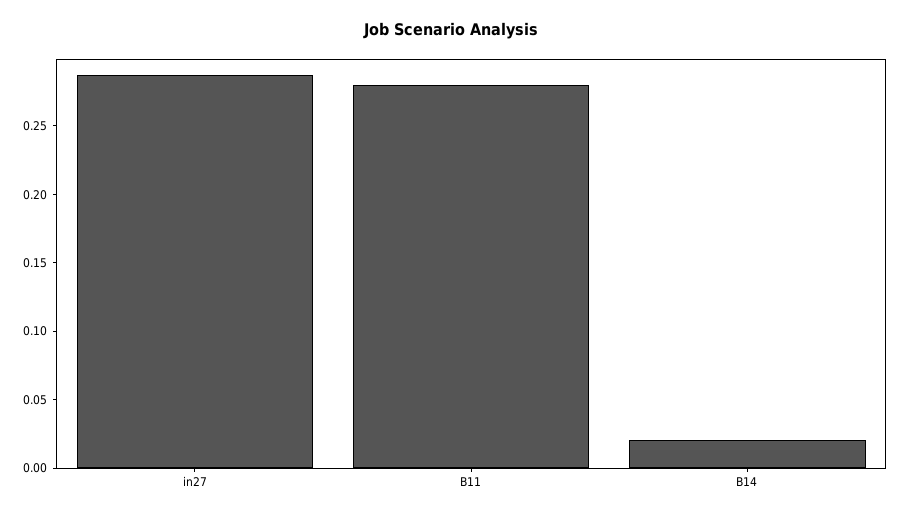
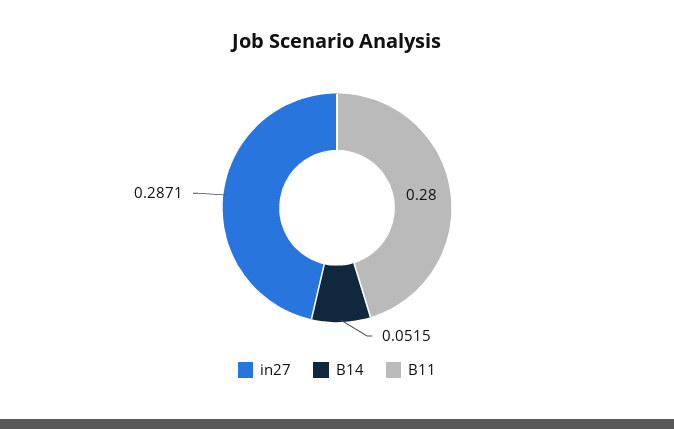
B14: 0.02 -> 0.0515

